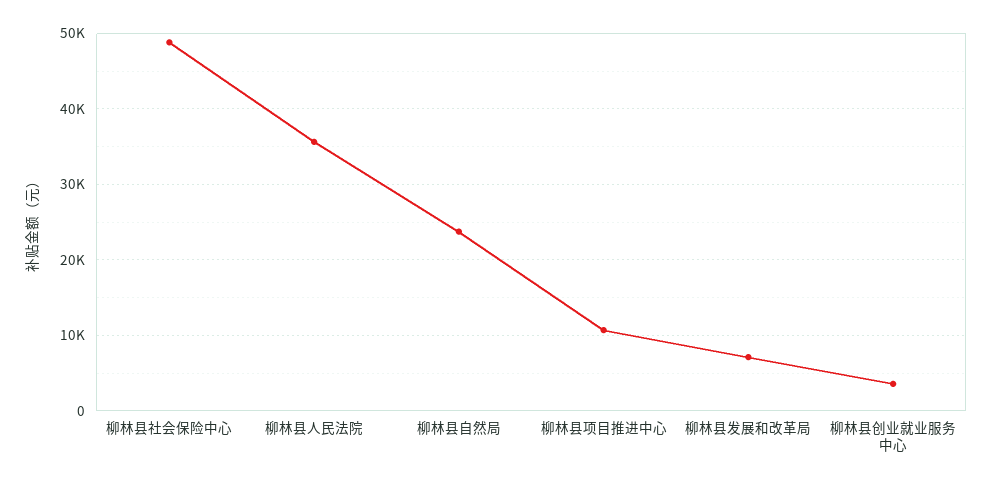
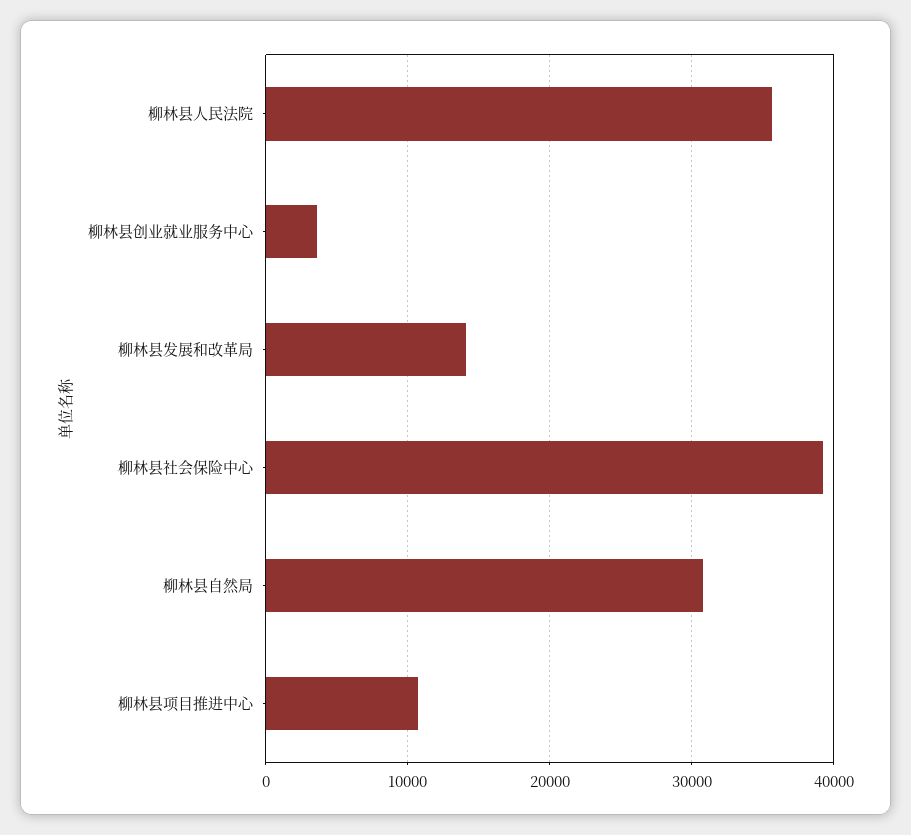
柳林县社会保险中心: 49000 -> 39000
柳林县自然局: 24000 -> 31000
柳林县发展和改革局: 7000 -> 14000

